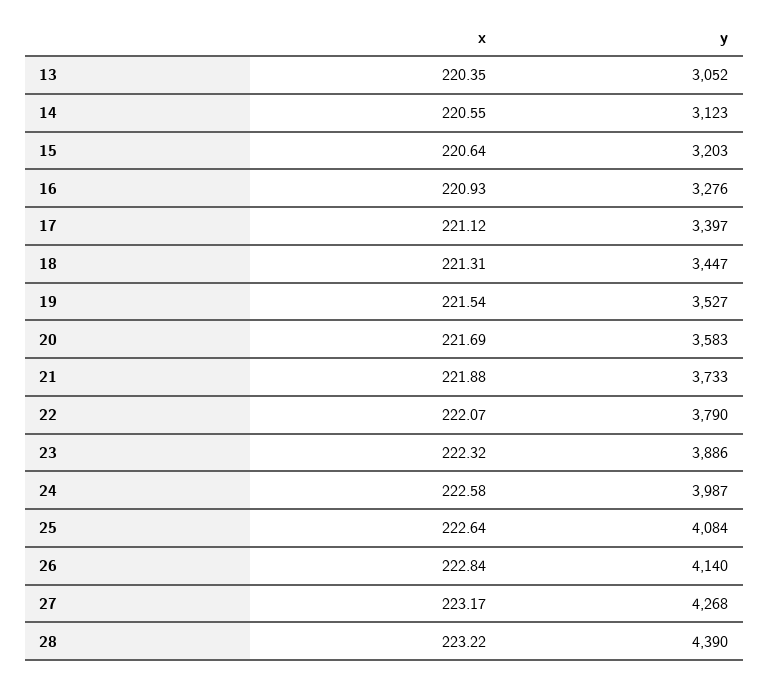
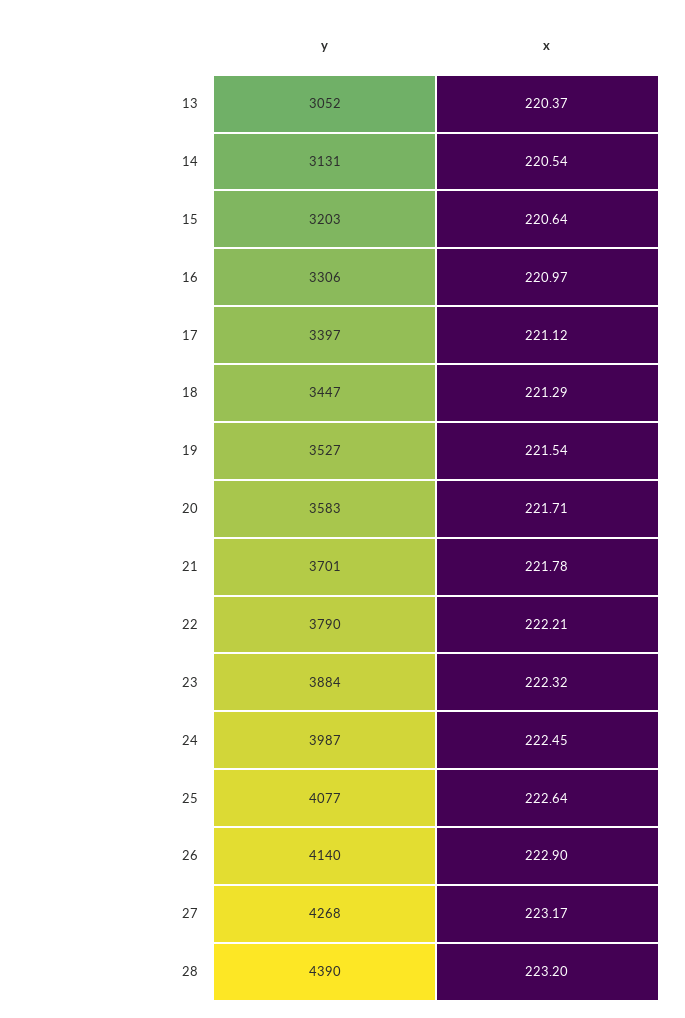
x, 13: 220.35 -> 220.37
x, 14: 220.55 -> 220.54
y, 14: 3123 -> 3131
x, 16: 220.93 -> 220.97
y, 16: 3276 -> 3306
x, 18: 221.31 -> 221.29
x, 20: 221.69 -> 221.71
x, 21: 221.88 -> 221.78
y, 21: 3733 -> 3701
x, 22: 222.07 -> 222.21
y, 23: 3886 -> 3884
x, 24: 222.58 -> 222.45
y, 25: 4084 -> 4077
x, 26: 222.84 -> 222.9
x, 28: 223.22 -> 223.2

